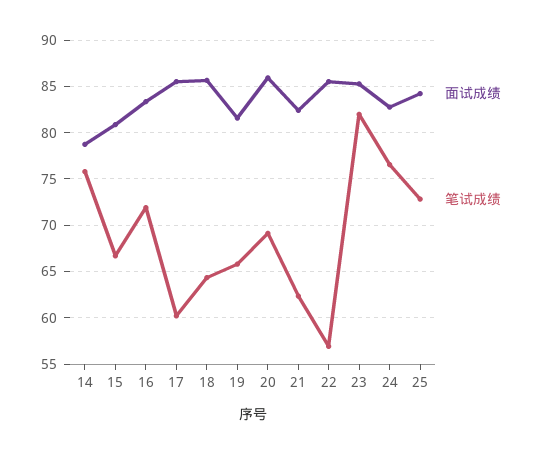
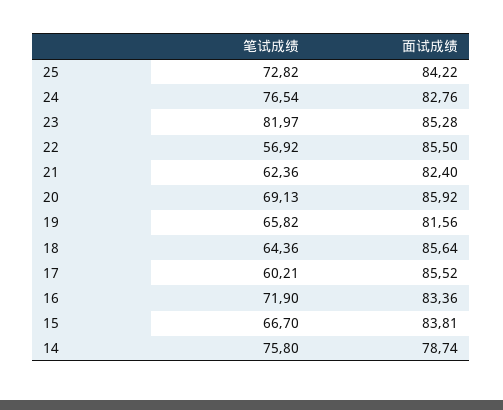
面试成绩, 15: 81 -> 83.81

